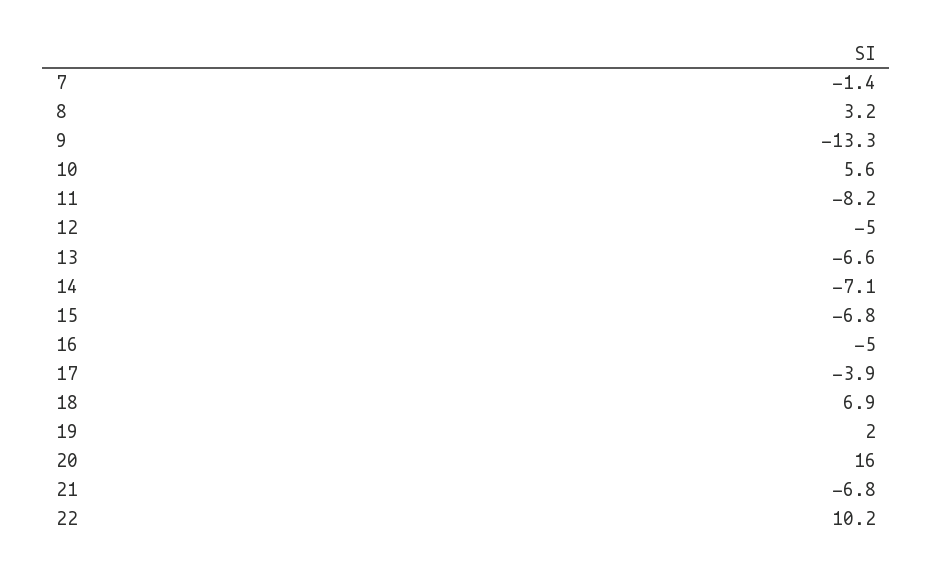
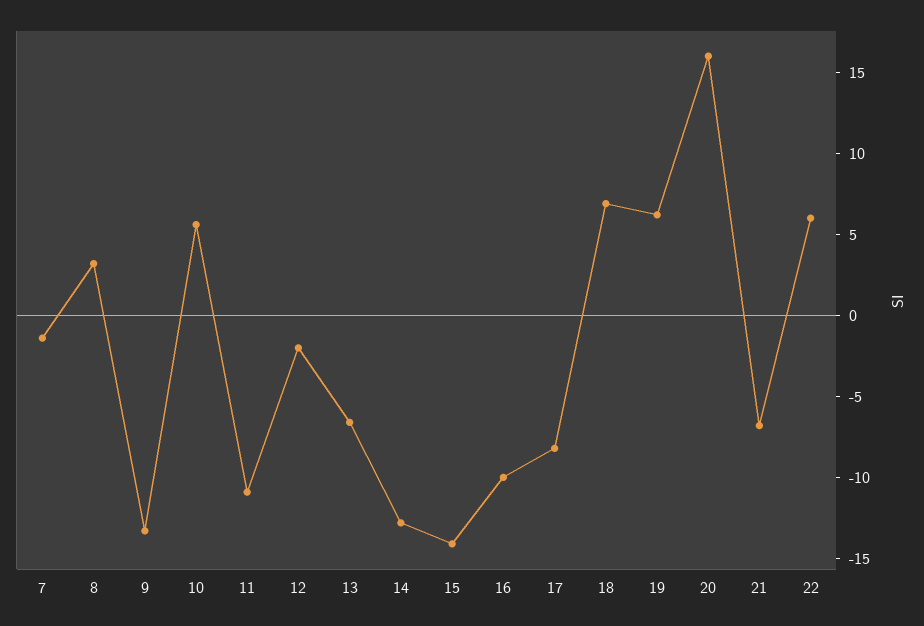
11: -8.2 -> -11
12: -5 -> -2
14: -7.1 -> -13
15: -6.8 -> -14
16: -5 -> -10
17: -3.9 -> -8
19: 2 -> 6
22: 10.2 -> 6

